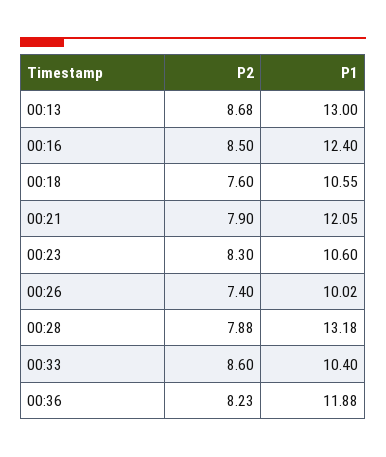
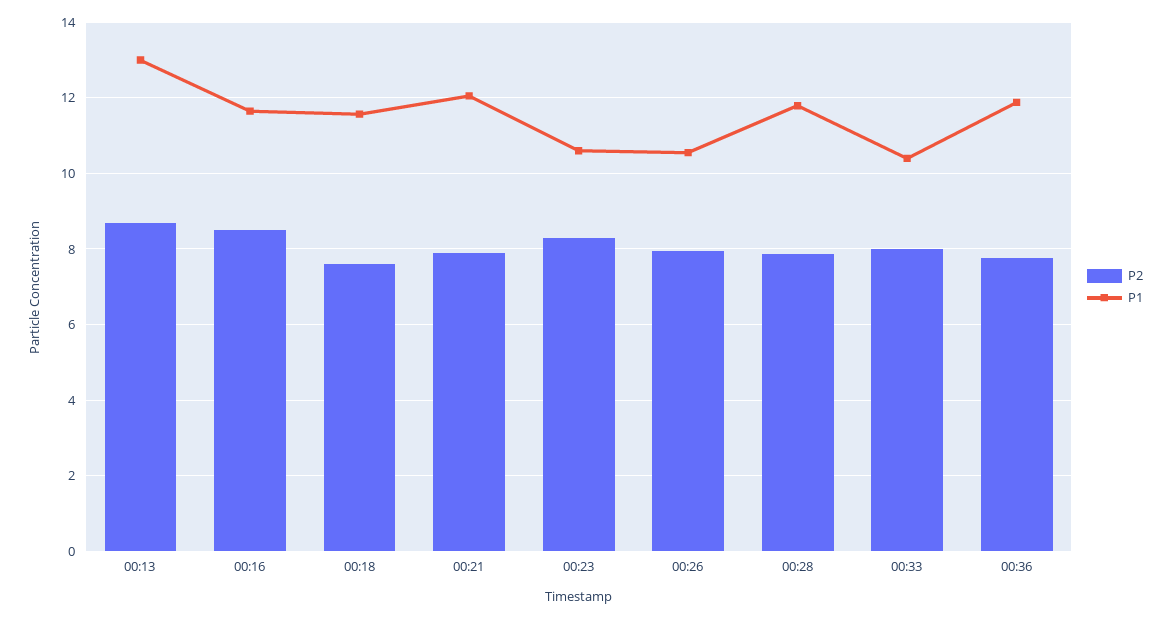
P1, 00:16: 12.4 -> 11.6
P1, 00:18: 10.55 -> 11.6
P2, 00:26: 7.4 -> 8
P1, 00:26: 10.02 -> 10.6
P1, 00:28: 13.18 -> 11.8
P2, 00:33: 8.6 -> 8
P2, 00:36: 8.23 -> 7.8

